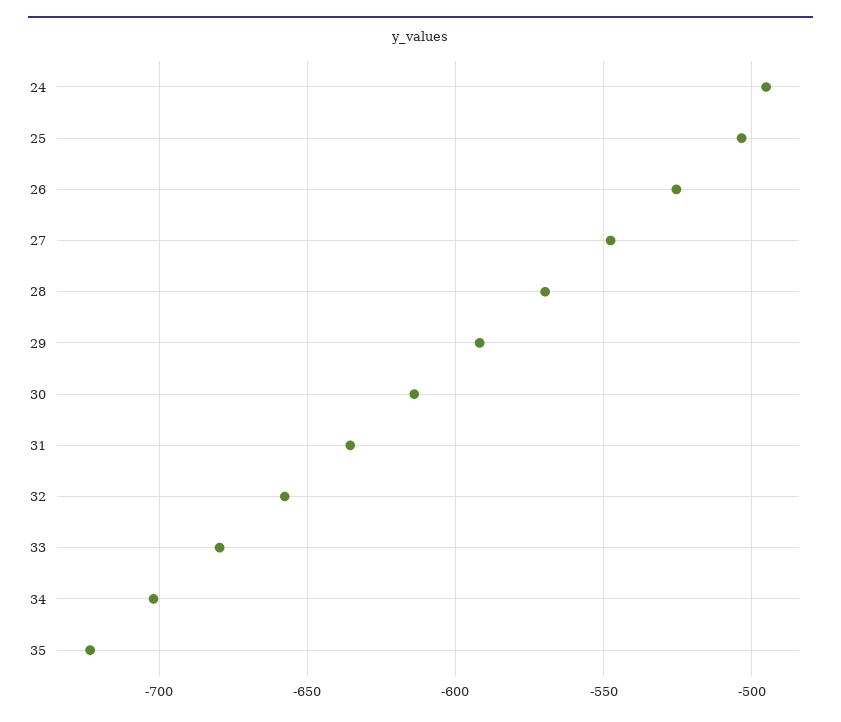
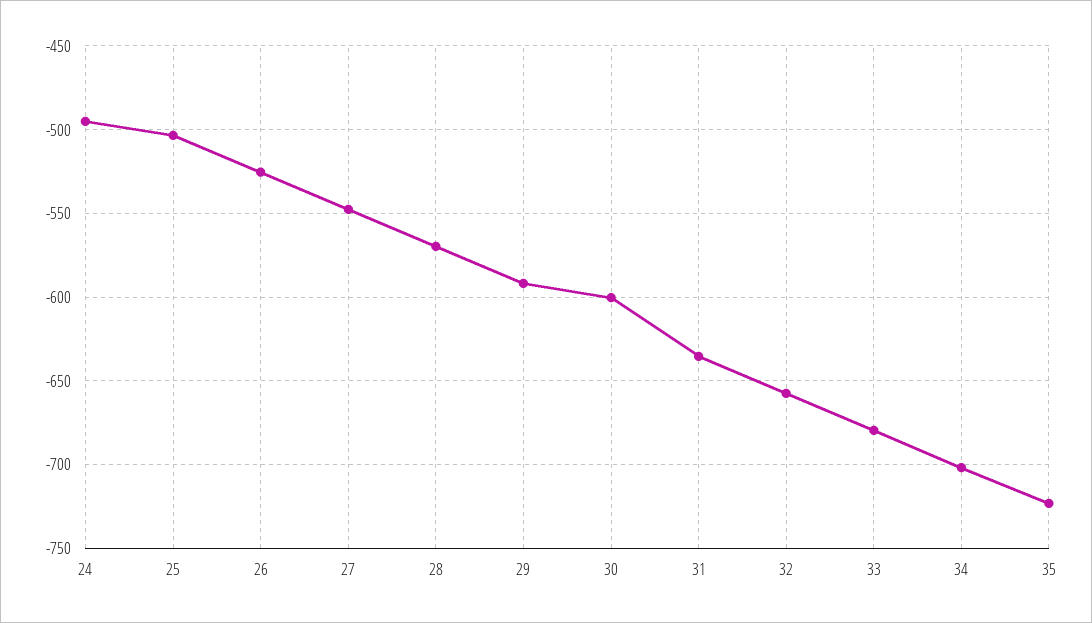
30: -615 -> -600

